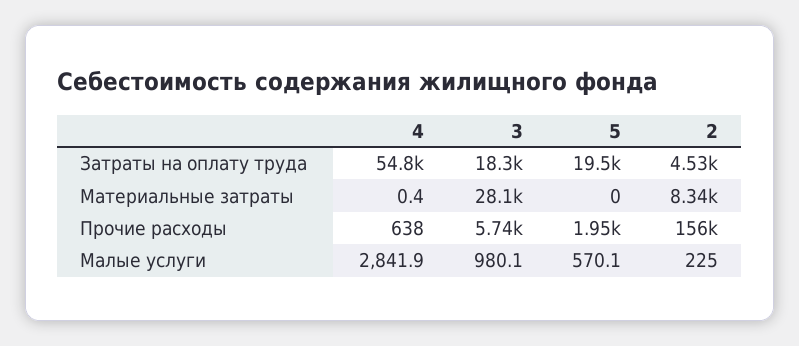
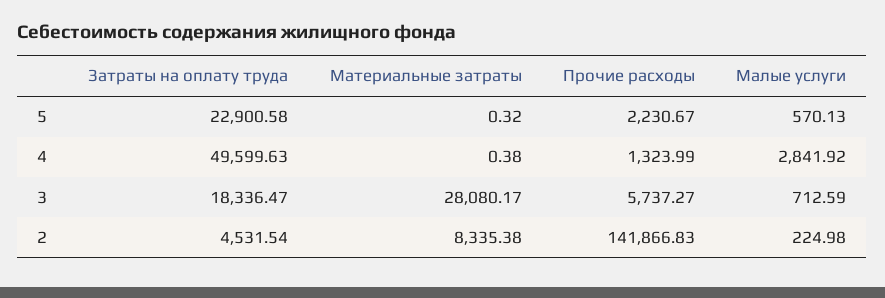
4, Затраты на оплату труда: 54800 -> 49599.63
5, Затраты на оплату труда: 19500 -> 22900.58
5, Материальные затраты: 0 -> 0.32
4, Прочие расходы: 638 -> 1323.99
5, Прочие расходы: 1950 -> 2230.67
2, Прочие расходы: 156000 -> 141866.83
3, Малые услуги: 980.1 -> 712.59

